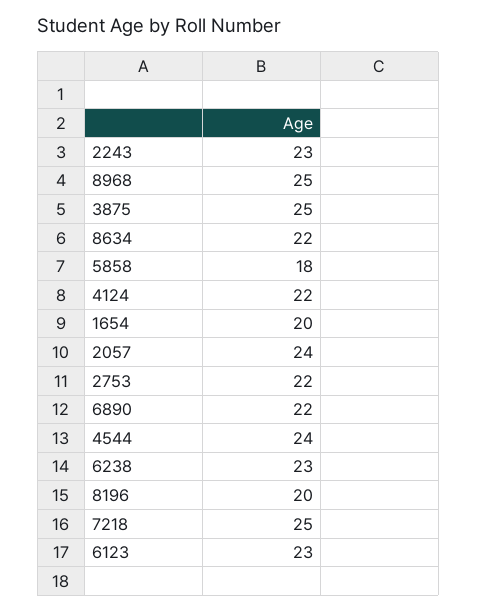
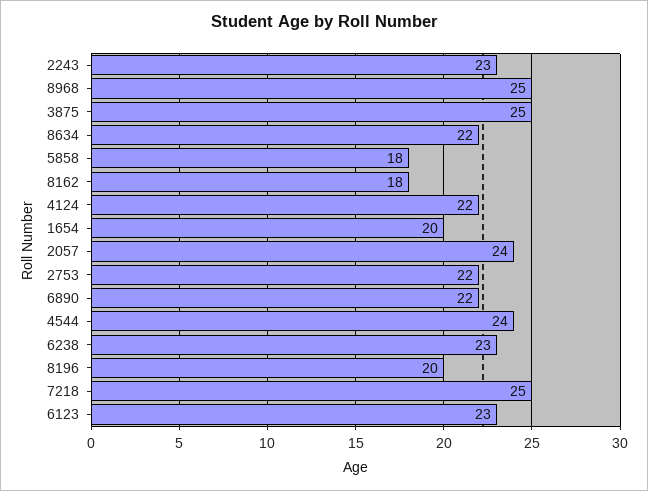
8162: none -> 18

